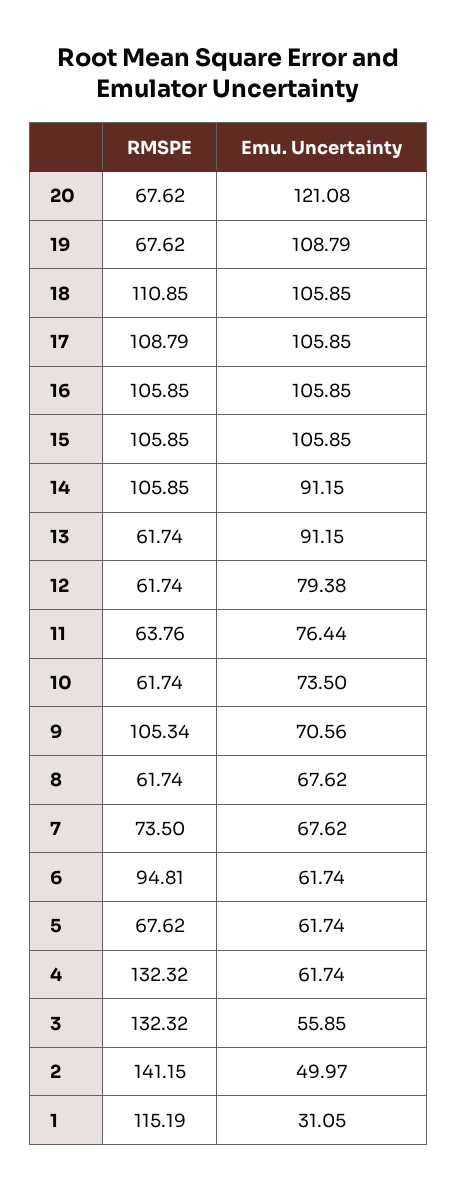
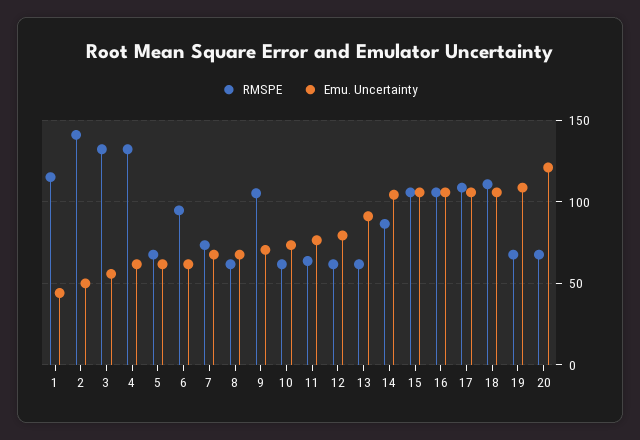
RMSPE, 14: 105.85 -> 85
Emu. Uncertainty, 14: 91.15 -> 105
Emu. Uncertainty, 1: 31.05 -> 45

